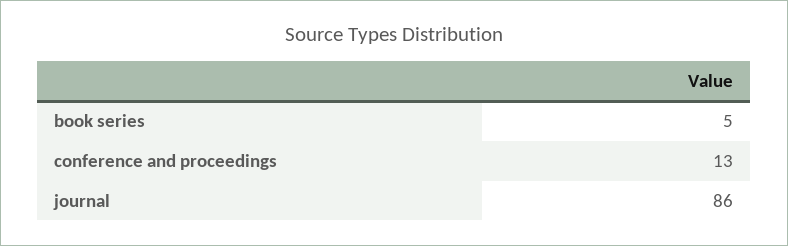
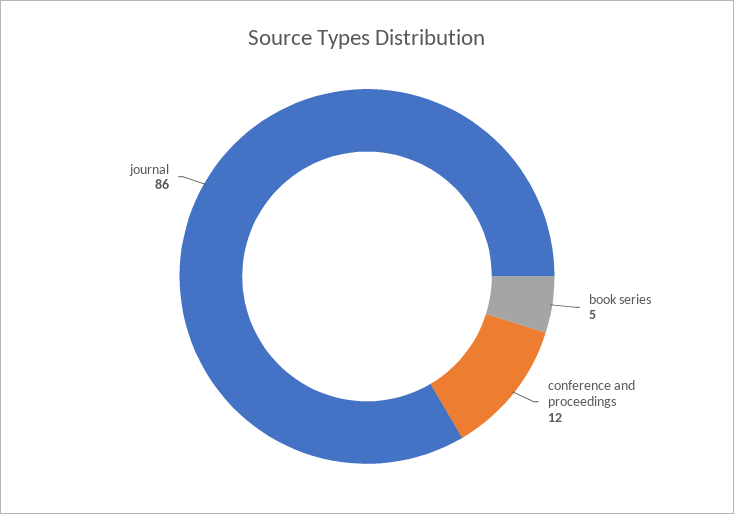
conference and proceedings: 13 -> 12

